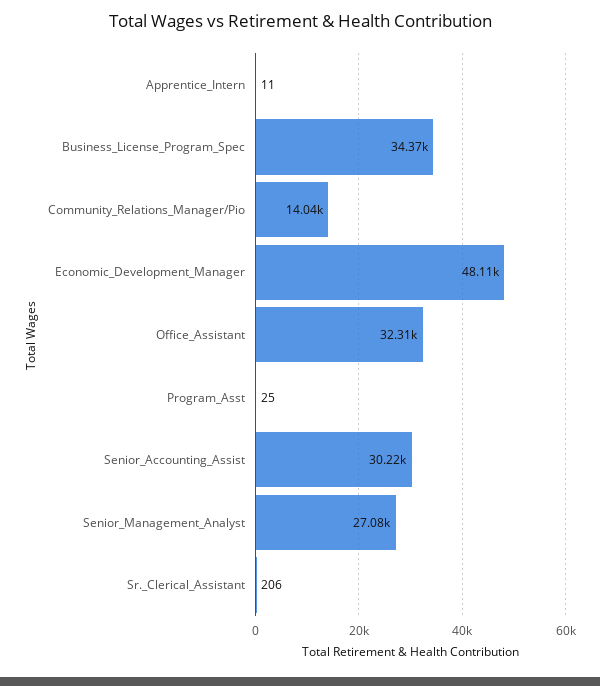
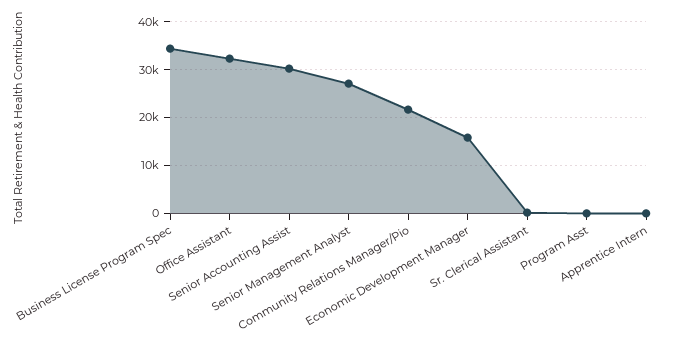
Community_Relations_Manager/Pio: 14040 -> 22000
Economic_Development_Manager: 48110 -> 16000

